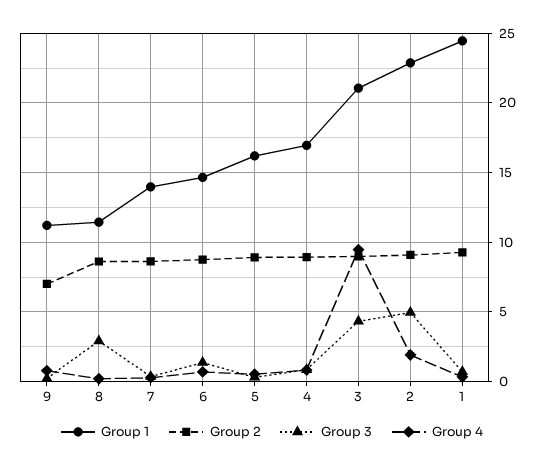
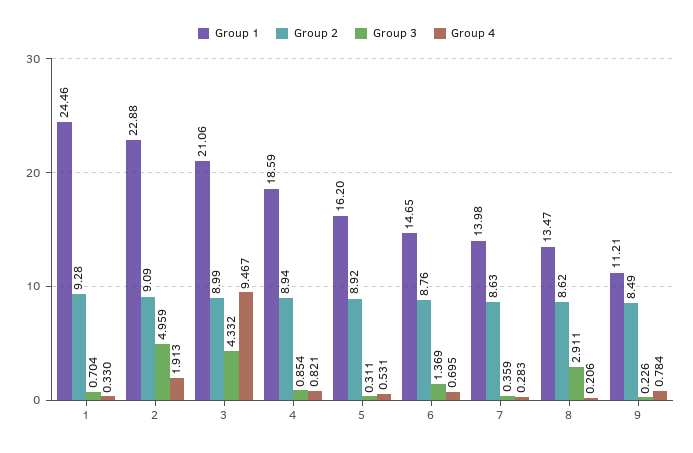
Group 2, 9: 7 -> 8.49
Group 1, 8: 11.5 -> 13.47
Group 1, 4: 17 -> 18.59

